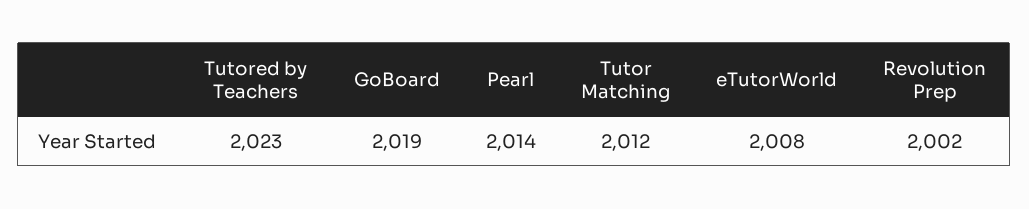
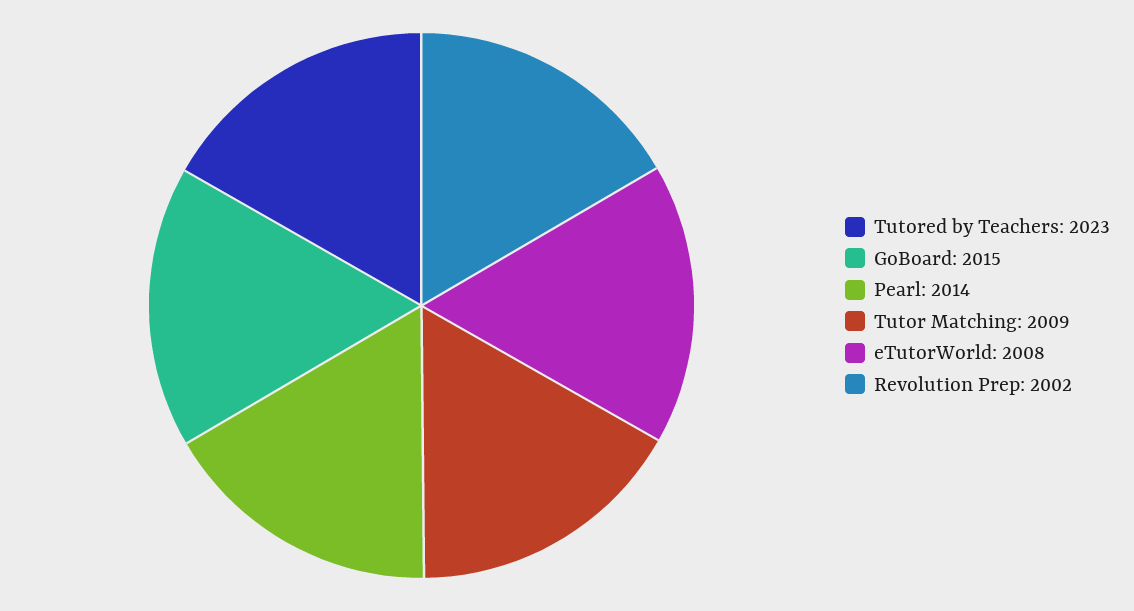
GoBoard: 2019 -> 2015
Tutor Matching: 2012 -> 2009

